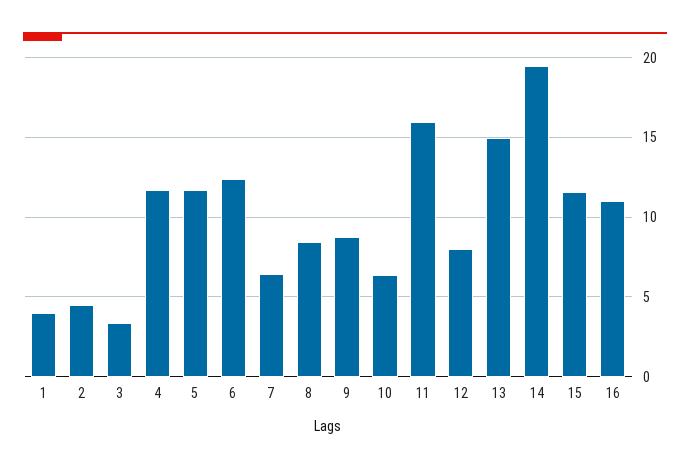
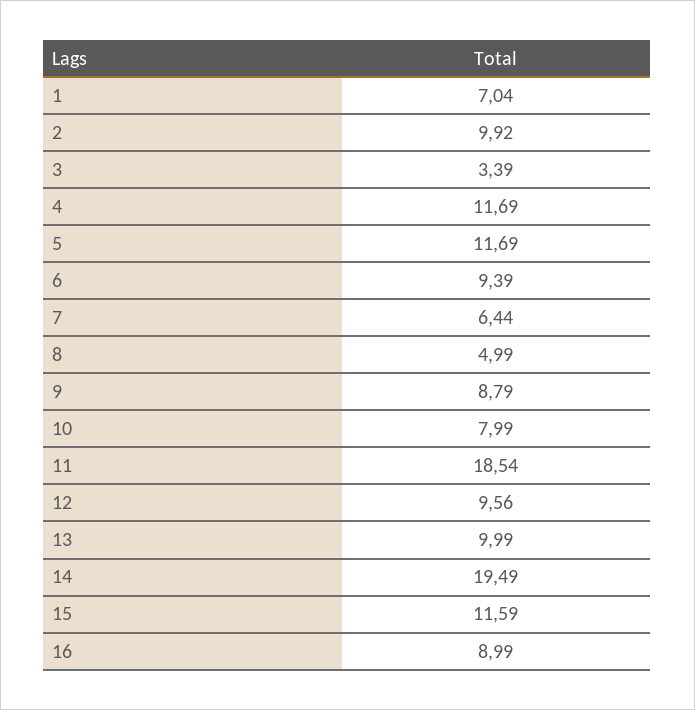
1: 4 -> 7.04
2: 4.5 -> 9.92
6: 12.5 -> 9.39
8: 8.5 -> 4.99
10: 6.5 -> 7.99
11: 16 -> 18.54
12: 8 -> 9.56
13: 15 -> 9.99
16: 11 -> 8.99

